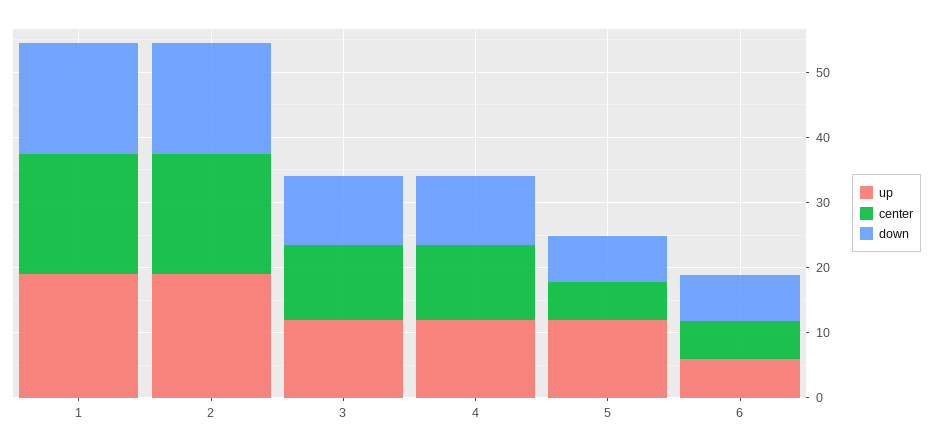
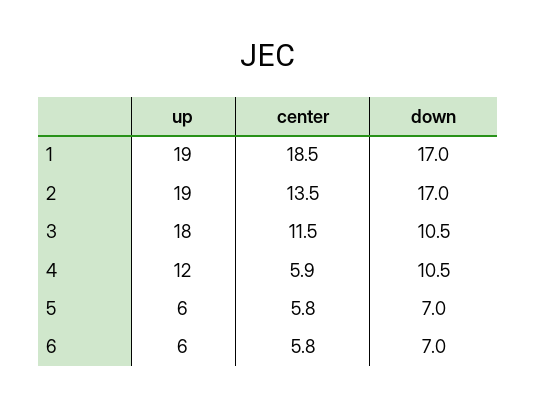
center, 2: 18 -> 13.5
up, 3: 12 -> 18
center, 4: 12 -> 5.9
up, 5: 12 -> 6

